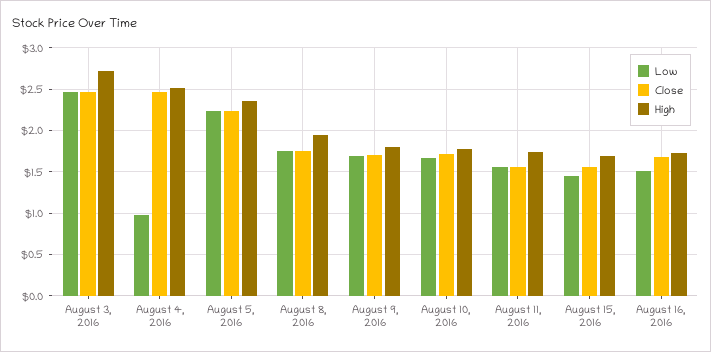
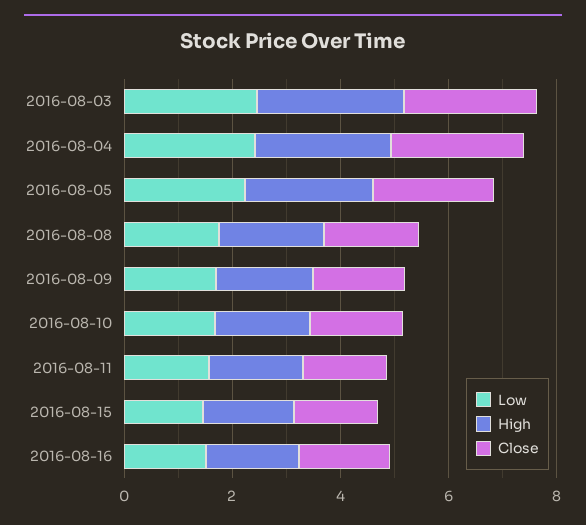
Low, August 4, 2016: 1 -> 2.5

